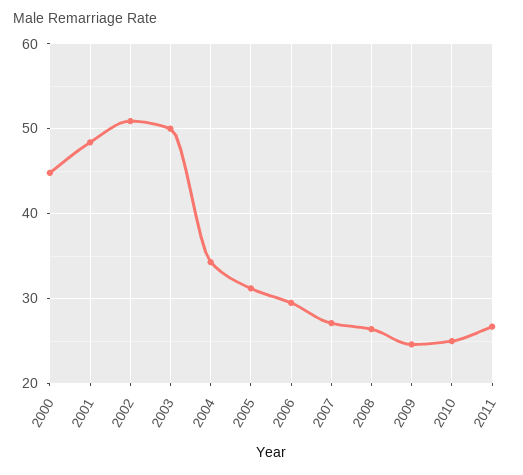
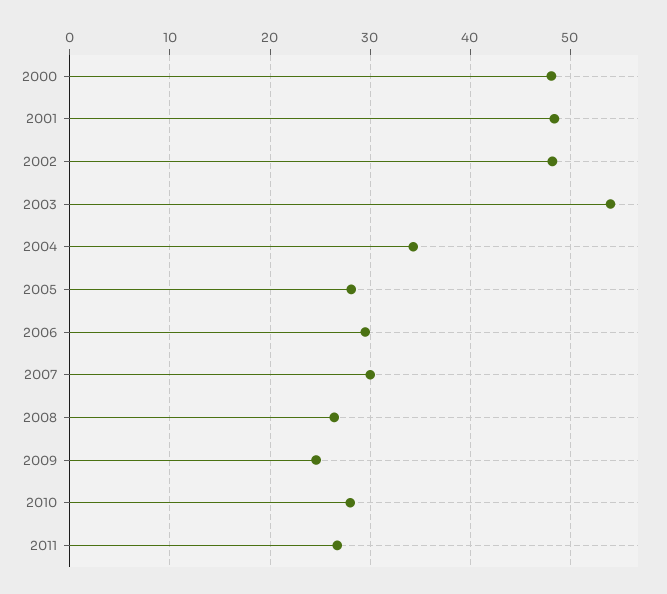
2000: 45 -> 48
2002: 51 -> 48
2003: 50 -> 54
2005: 31 -> 28
2007: 27 -> 30
2010: 25 -> 28

